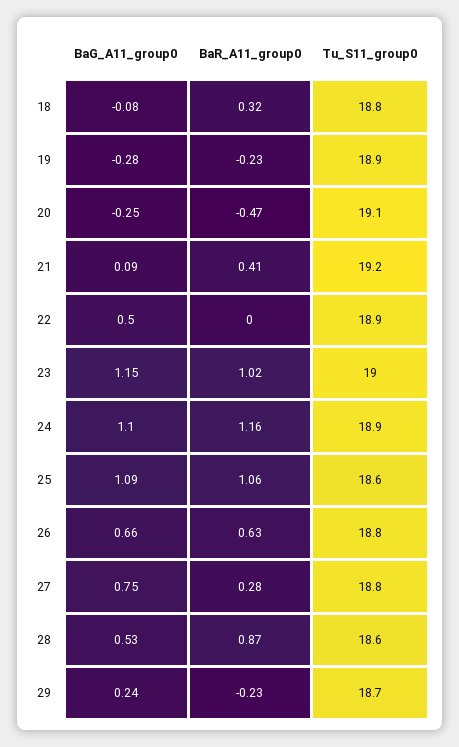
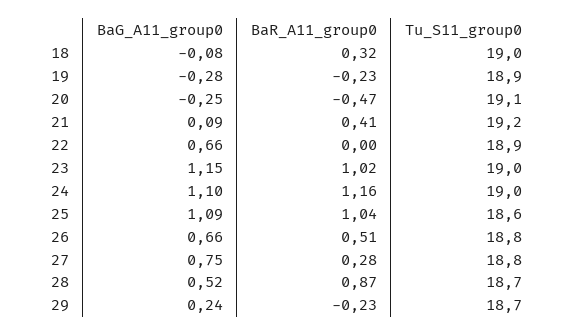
Tu_S11_group0, 18: 18.8 -> 19
BaG_A11_group0, 22: 0.5 -> 0.66
Tu_S11_group0, 24: 18.9 -> 19
BaR_A11_group0, 25: 1.06 -> 1.04
BaR_A11_group0, 26: 0.63 -> 0.51
BaG_A11_group0, 28: 0.53 -> 0.52
Tu_S11_group0, 28: 18.6 -> 18.7

